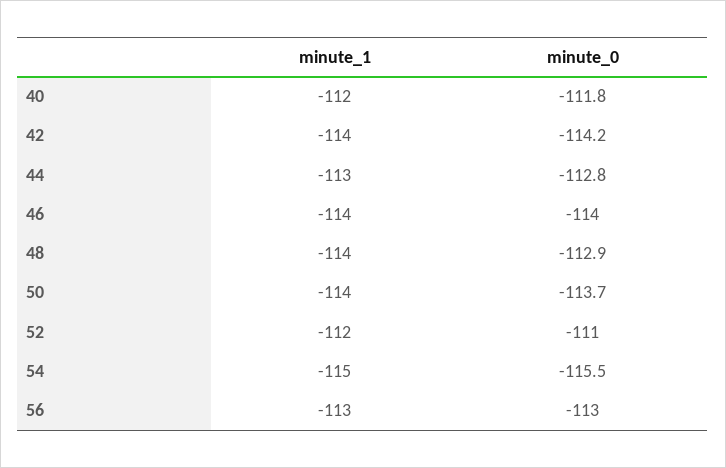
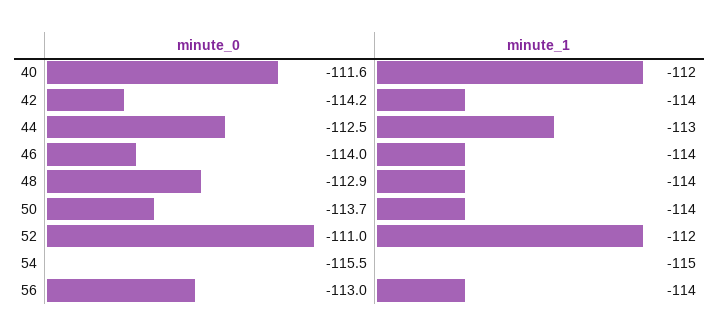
minute_0, 40: -111.8 -> -111.6
minute_0, 44: -112.8 -> -112.5
minute_1, 56: -113 -> -114

